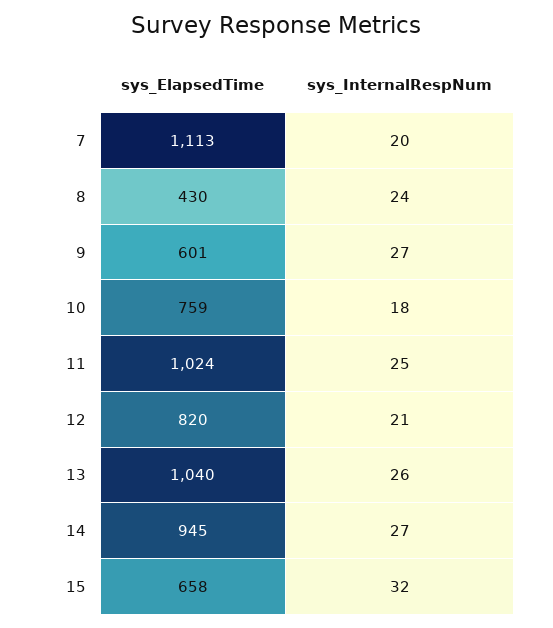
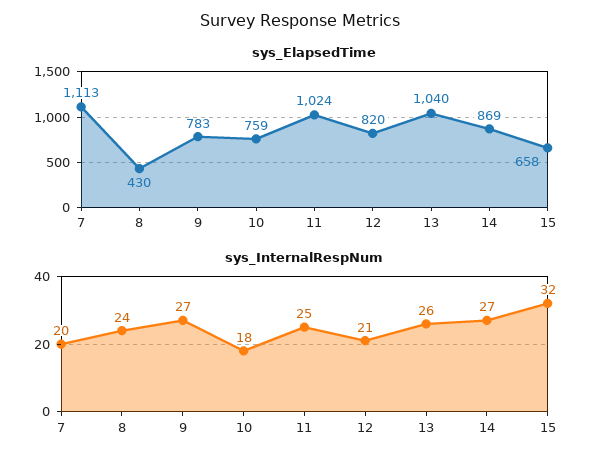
sys_ElapsedTime, 9: 601 -> 783
sys_ElapsedTime, 14: 945 -> 869

